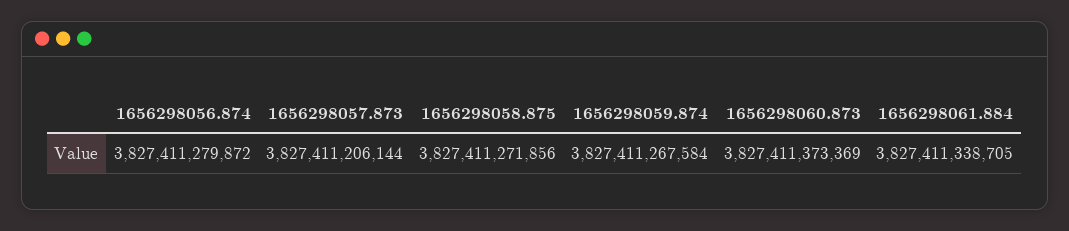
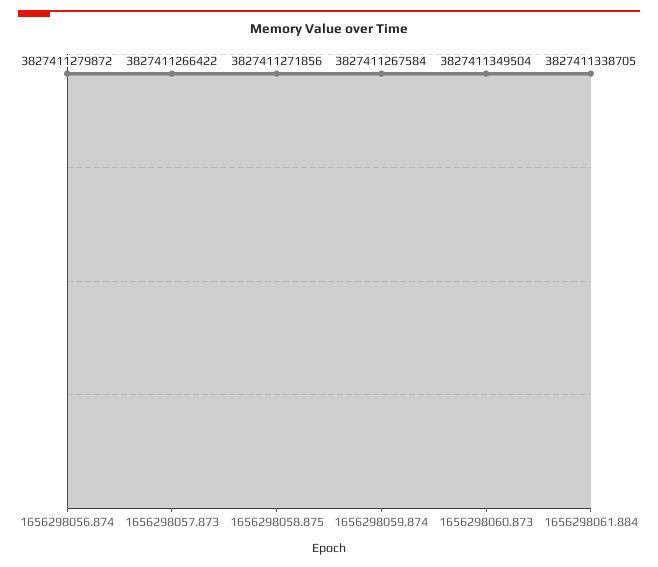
1656298057.873: 3827411206144 -> 3827411266422
1656298060.873: 3827411373369 -> 3827411349504

